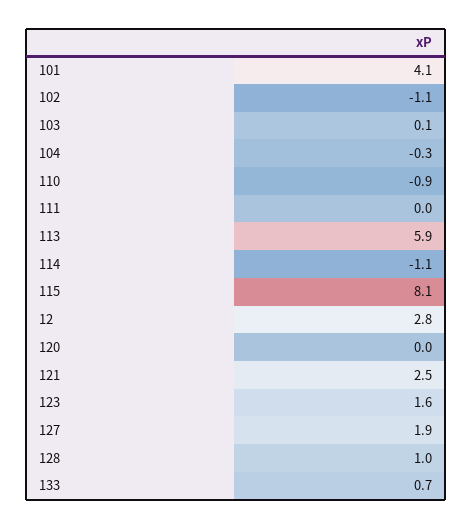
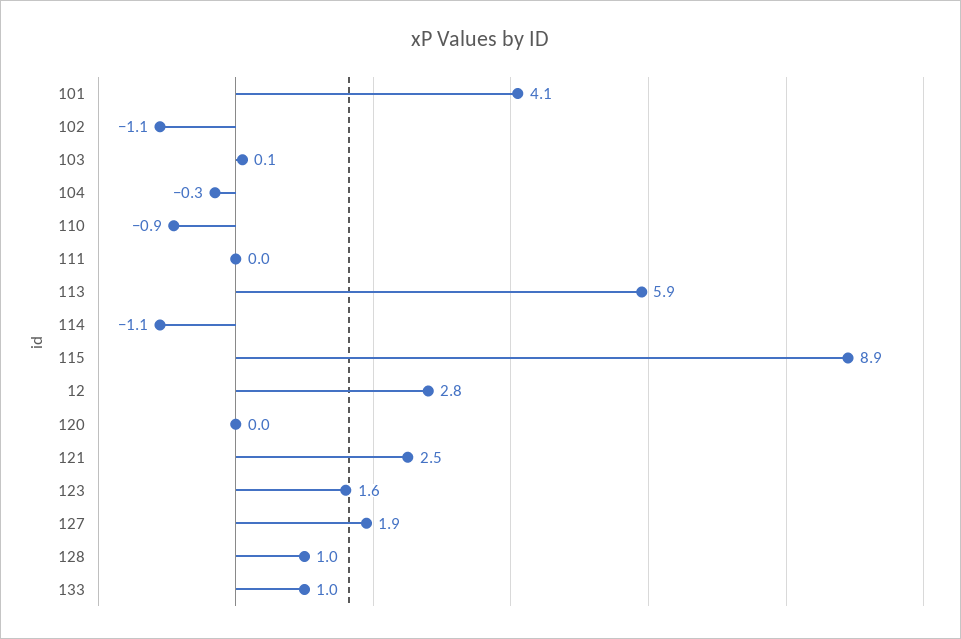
115: 8.1 -> 8.9
133: 0.7 -> 1

